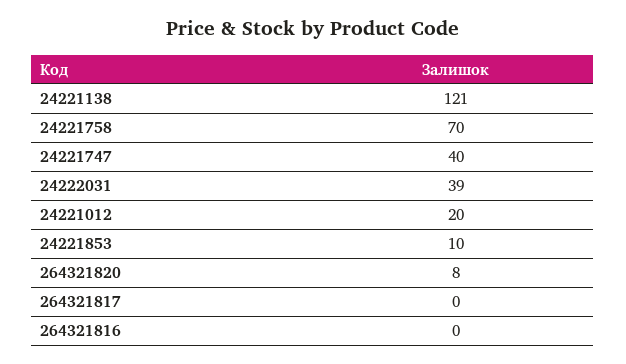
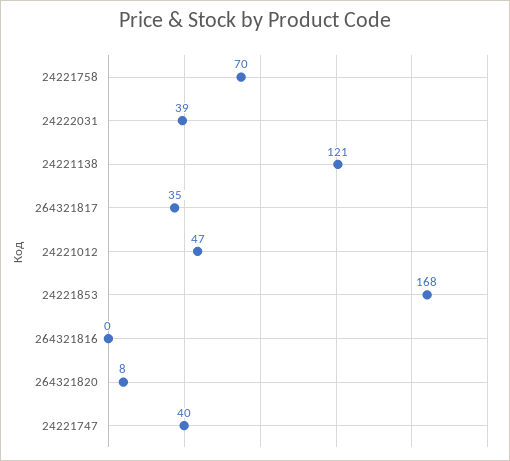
24221012: 20 -> 47
24221853: 10 -> 168
264321817: 0 -> 35

